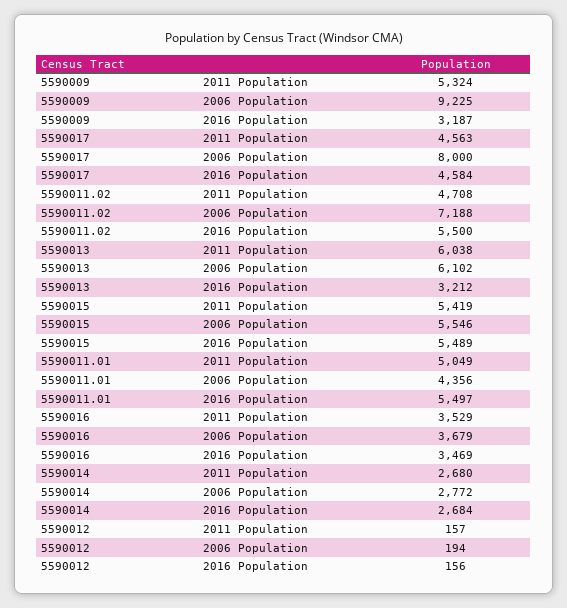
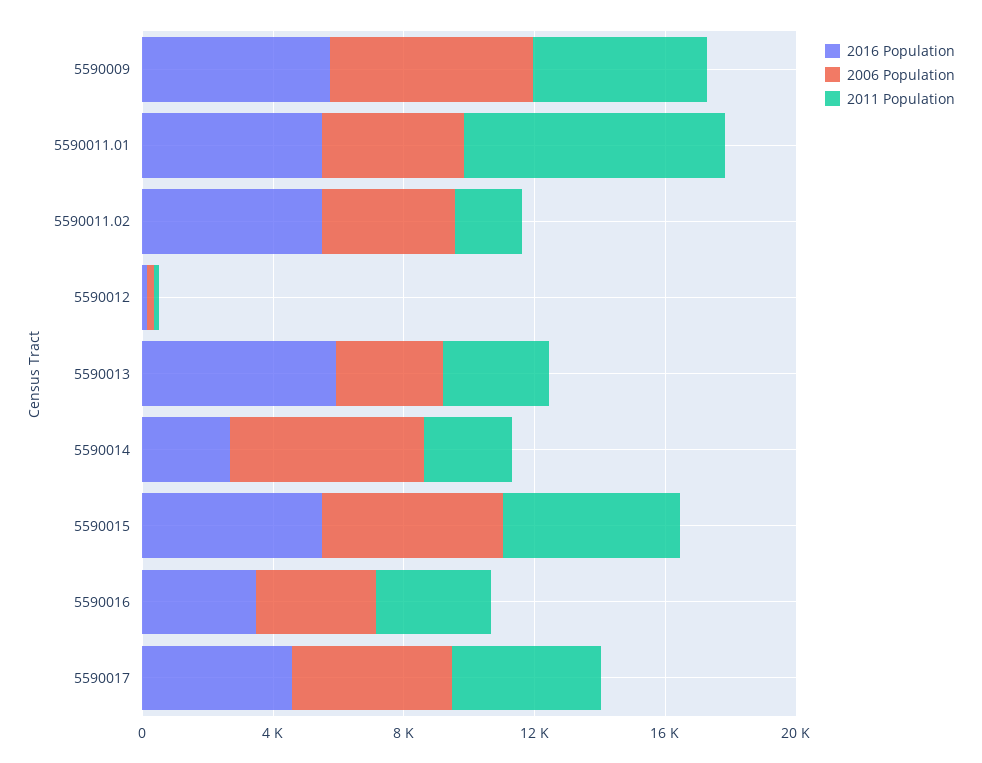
2006 Population, 5590009: 9225 -> 6000
2016 Population, 5590009: 3187 -> 6000
2006 Population, 5590017: 8000 -> 5000
2011 Population, 5590011.02: 4708 -> 2000
2006 Population, 5590011.02: 7188 -> 4000
2011 Population, 5590013: 6038 -> 3000
2006 Population, 5590013: 6102 -> 3000
2016 Population, 5590013: 3212 -> 6000
2011 Population, 5590011.01: 5049 -> 8000
2006 Population, 5590014: 2772 -> 6000

